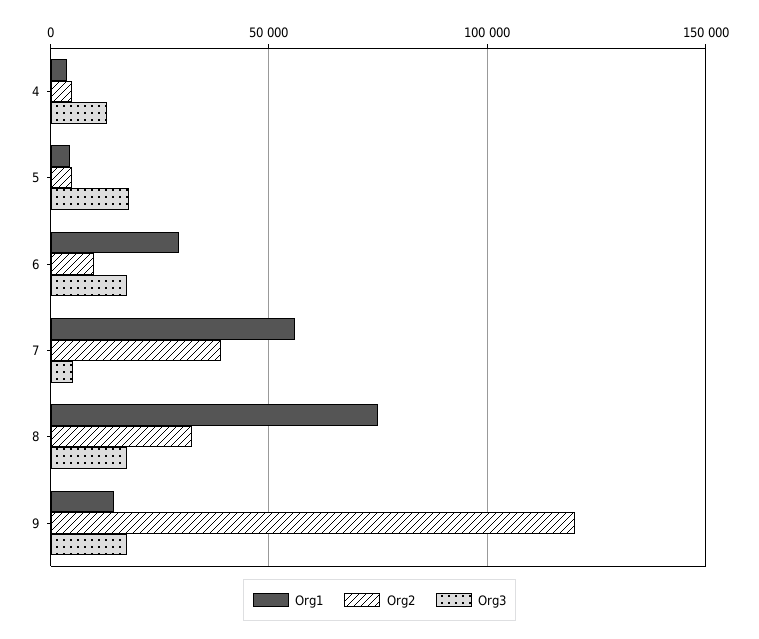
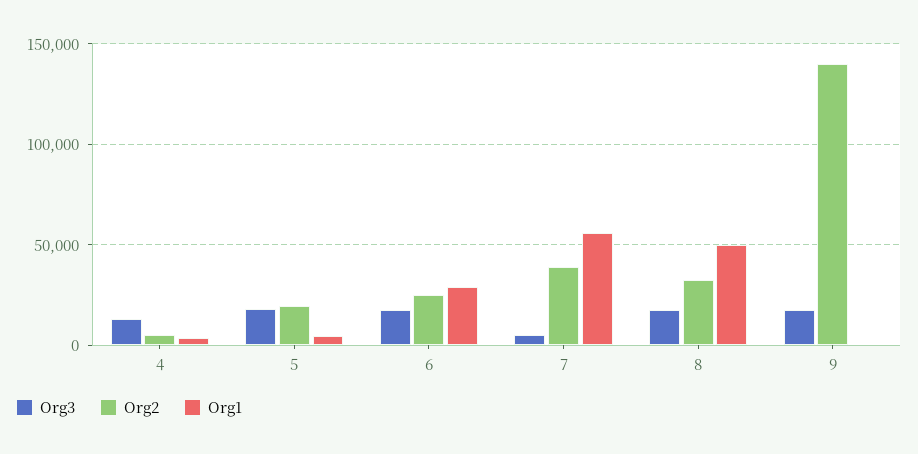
Org2, 5: 5000 -> 20000
Org2, 6: 10000 -> 25000
Org1, 8: 75000 -> 50000
Org1, 9: 15000 -> 0
Org2, 9: 120000 -> 140000

